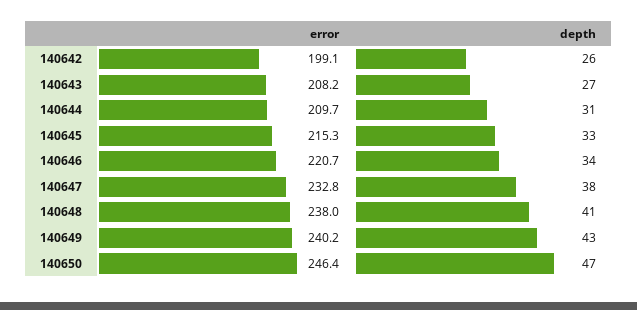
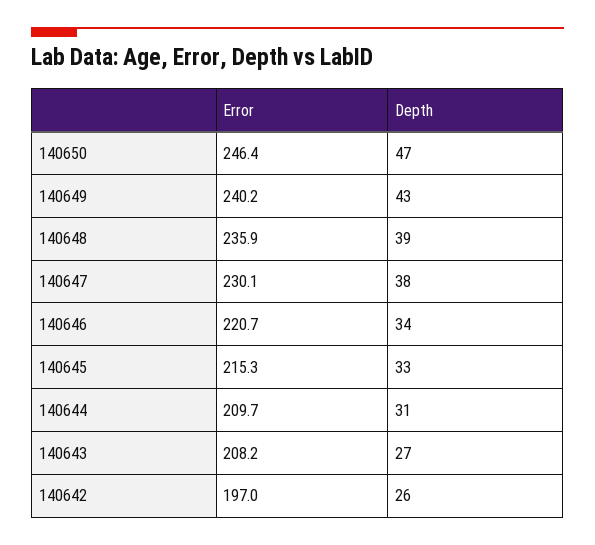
error, 140642: 199.1 -> 197
error, 140647: 232.8 -> 230.1
error, 140648: 238 -> 235.9
depth, 140648: 41 -> 39

